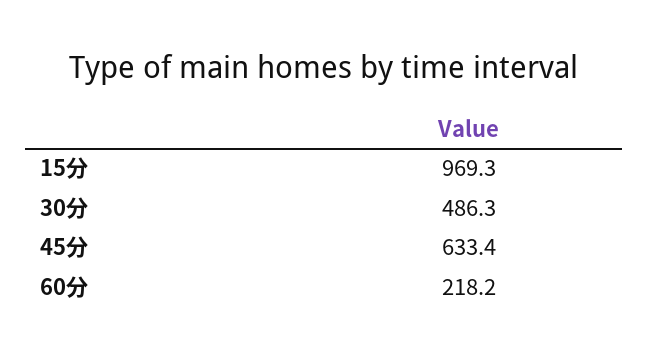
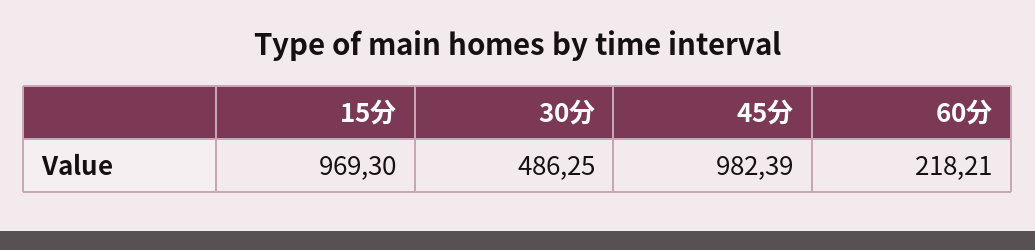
45分: 633.4 -> 982.39

